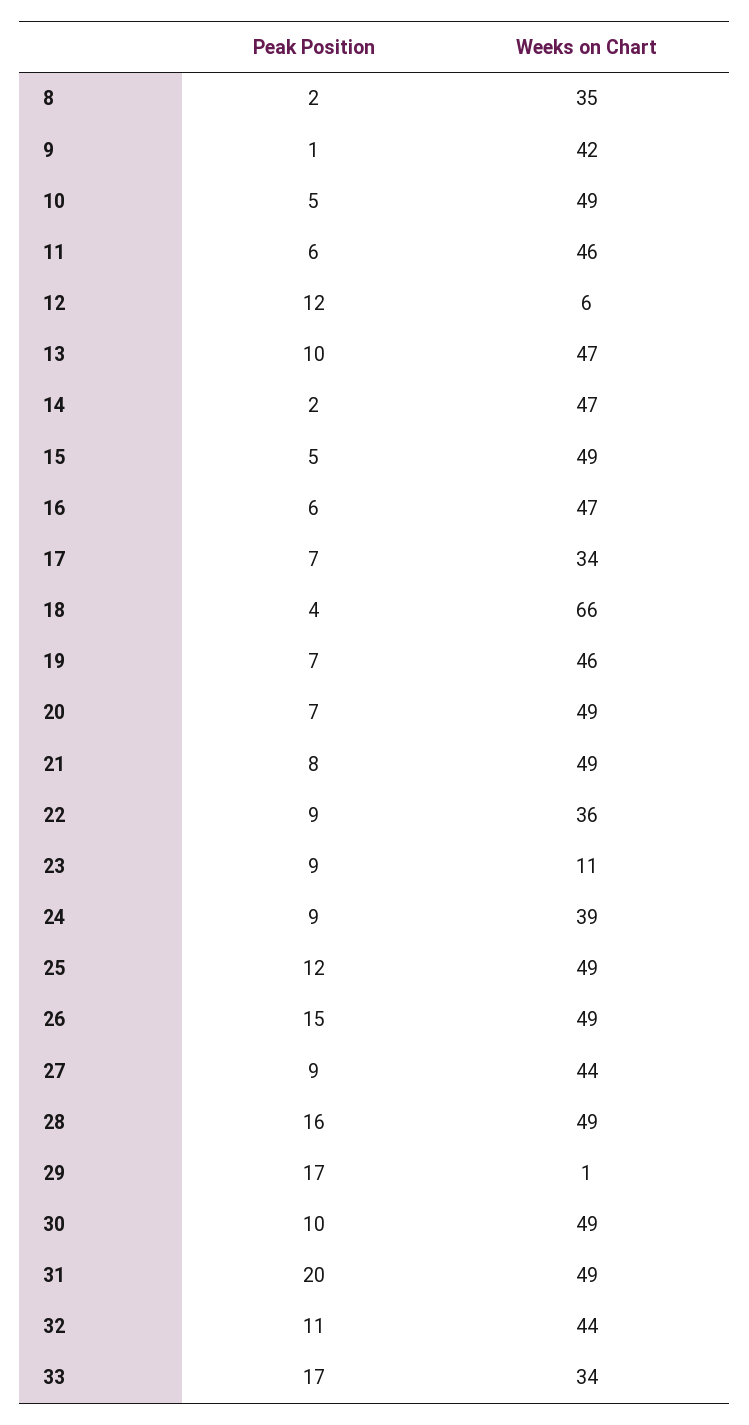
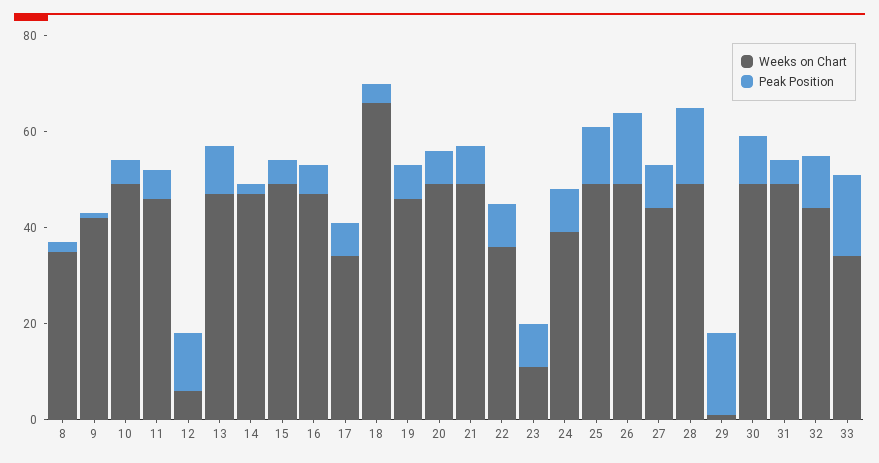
Peak Position, 31: 20 -> 5

